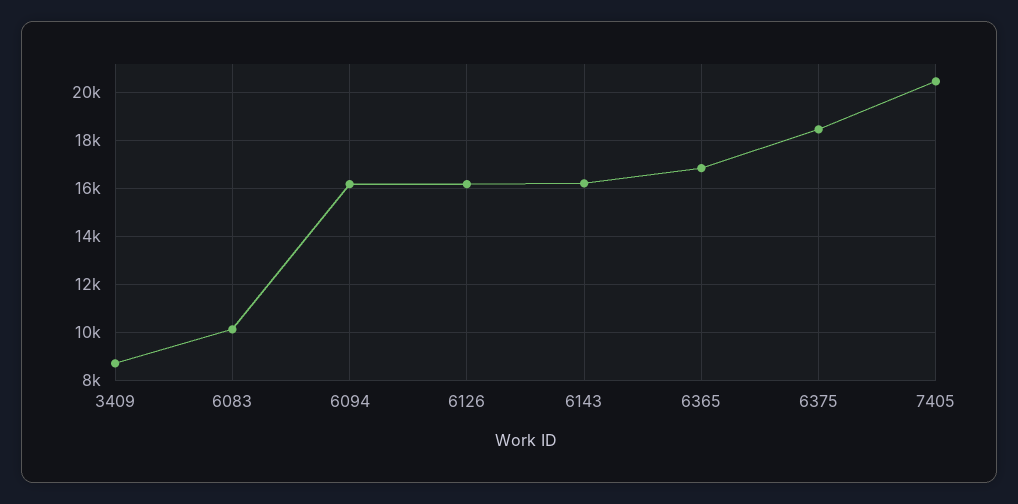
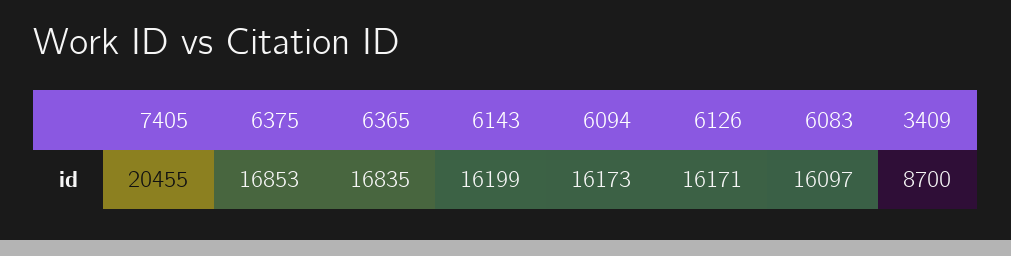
6083: 10000 -> 16097
6375: 18500 -> 16853

